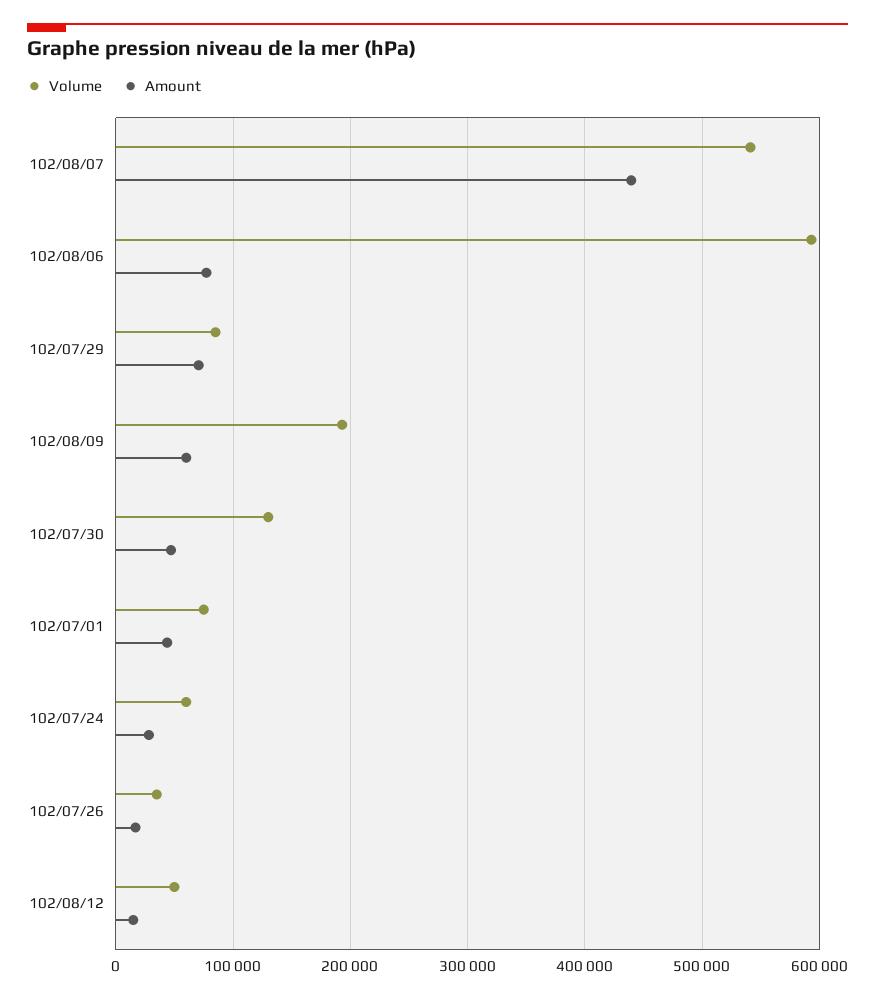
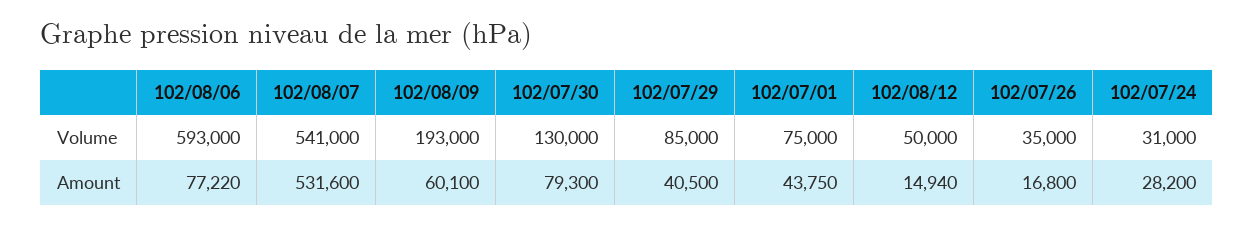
Amount, 102/08/07: 440000 -> 531600
Amount, 102/07/29: 70000 -> 40500
Amount, 102/07/30: 50000 -> 79300
Volume, 102/07/24: 60000 -> 31000

